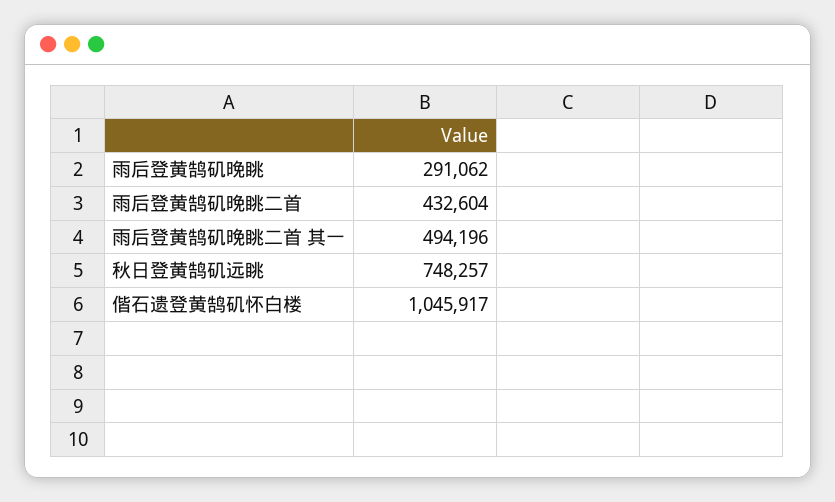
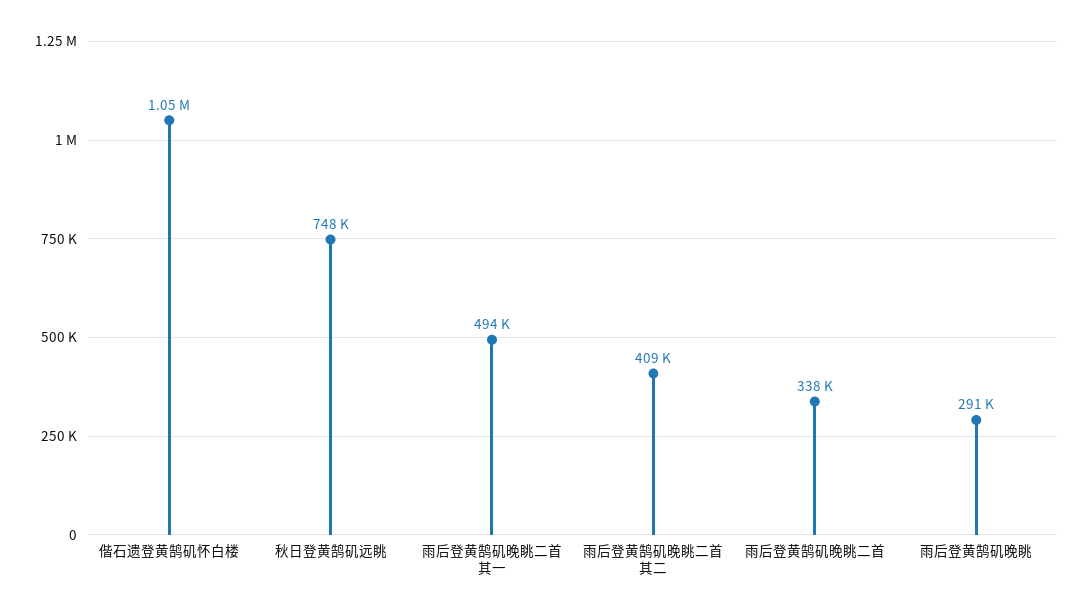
雨后登黄鹄矶晚眺二首: 432604 -> 338000
雨后登黄鹄矶晚眺二首 其二: none -> 409000

